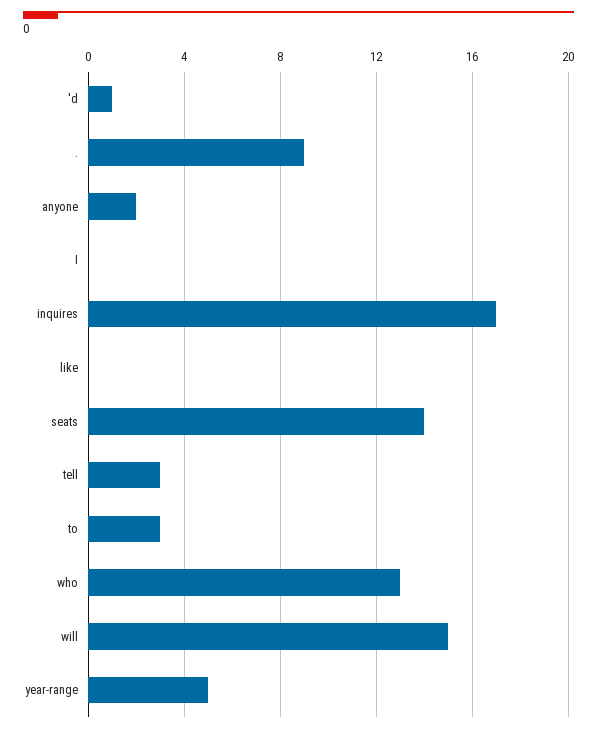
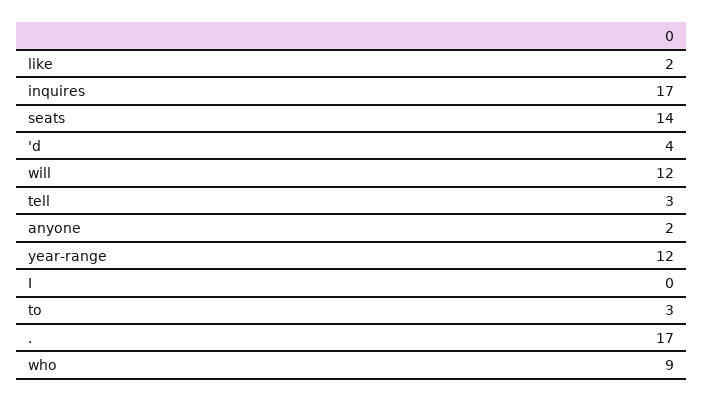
'd: 1 -> 4
.: 9 -> 17
like: 0 -> 2
who: 13 -> 9
will: 15 -> 12
year-range: 5 -> 12

